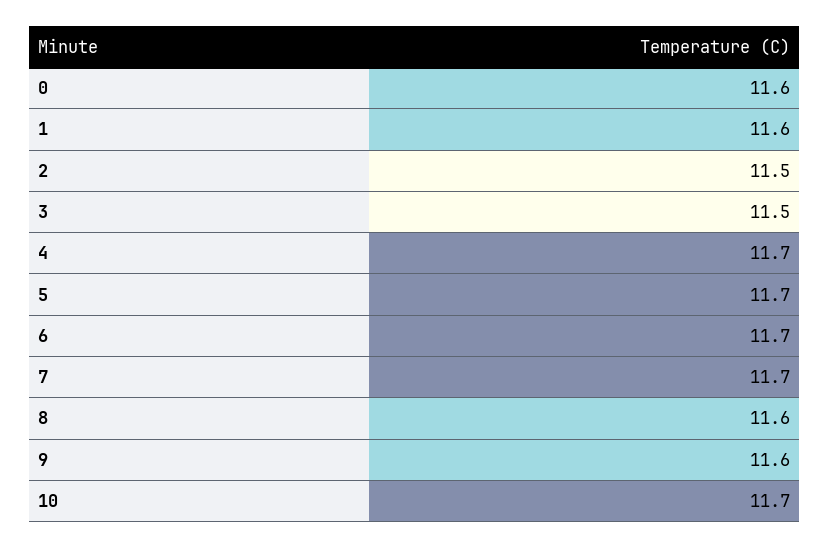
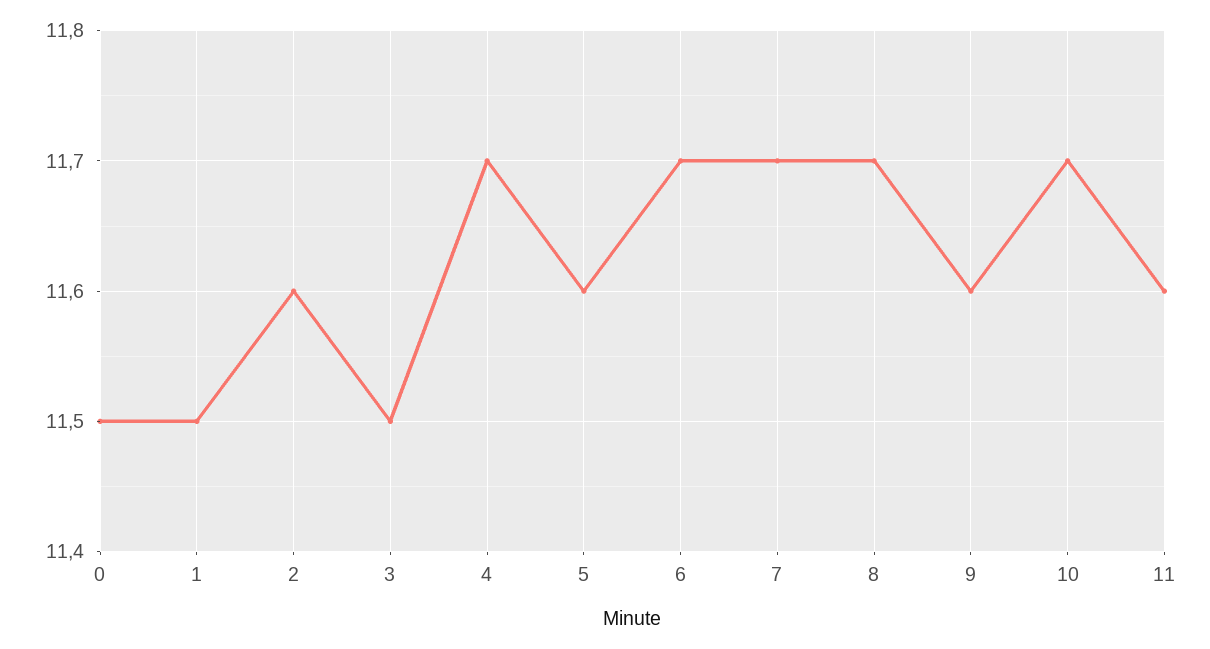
0: 11.6 -> 11.5
1: 11.6 -> 11.5
2: 11.5 -> 11.6
5: 11.7 -> 11.6
8: 11.6 -> 11.7
11: none -> 11.6

